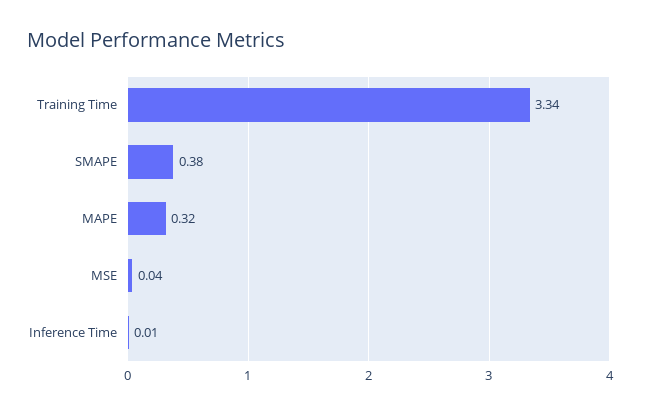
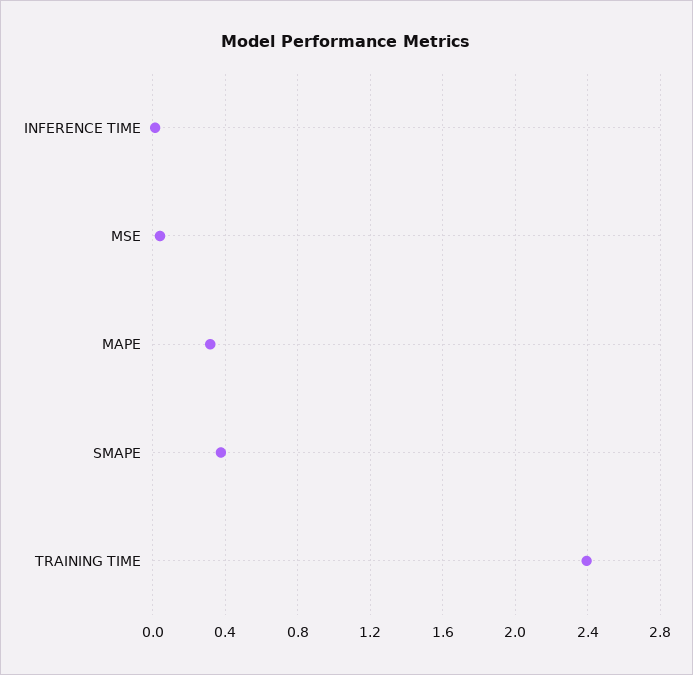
Training Time: 3.34 -> 2.4

